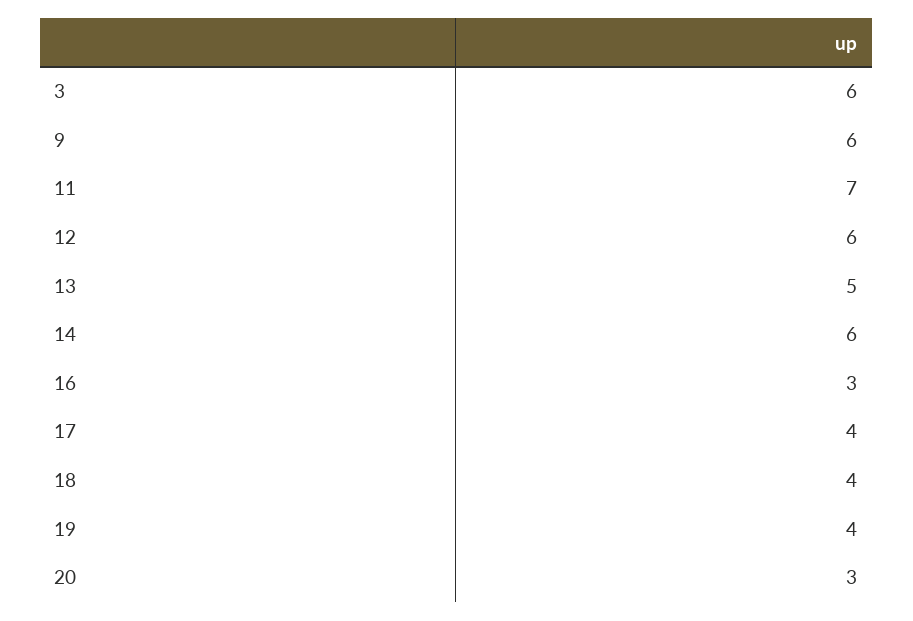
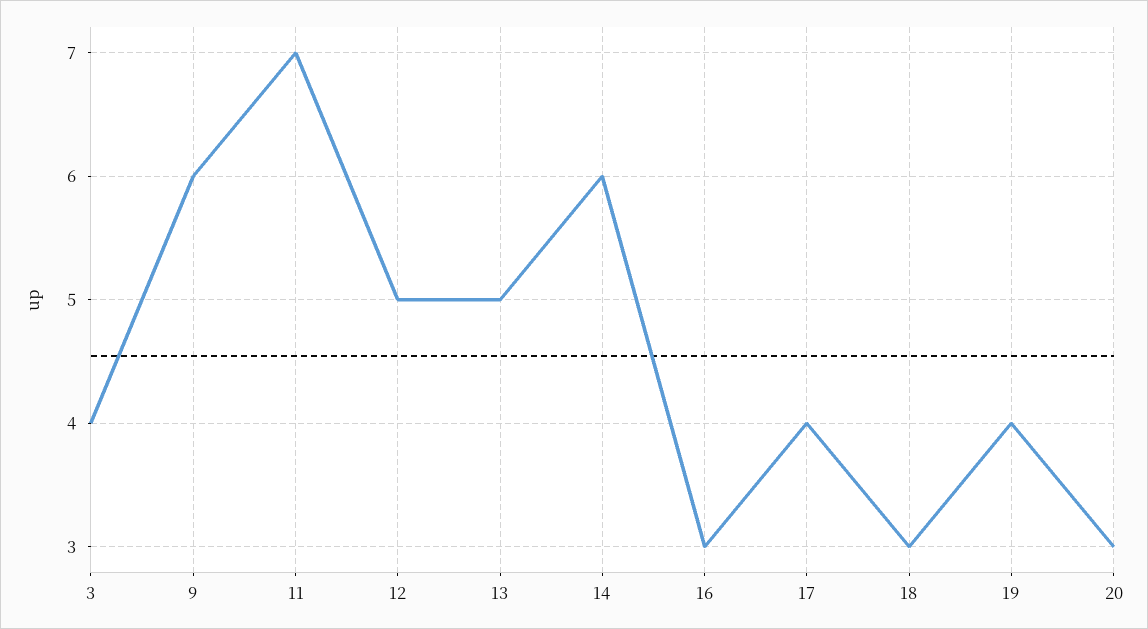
3: 6 -> 4
12: 6 -> 5
18: 4 -> 3

